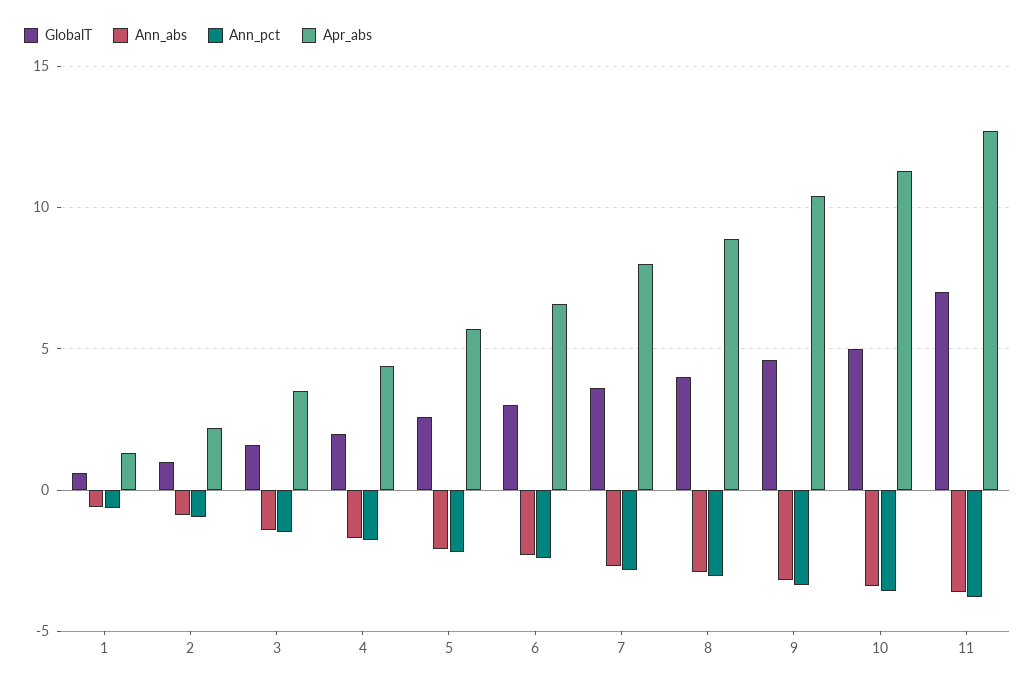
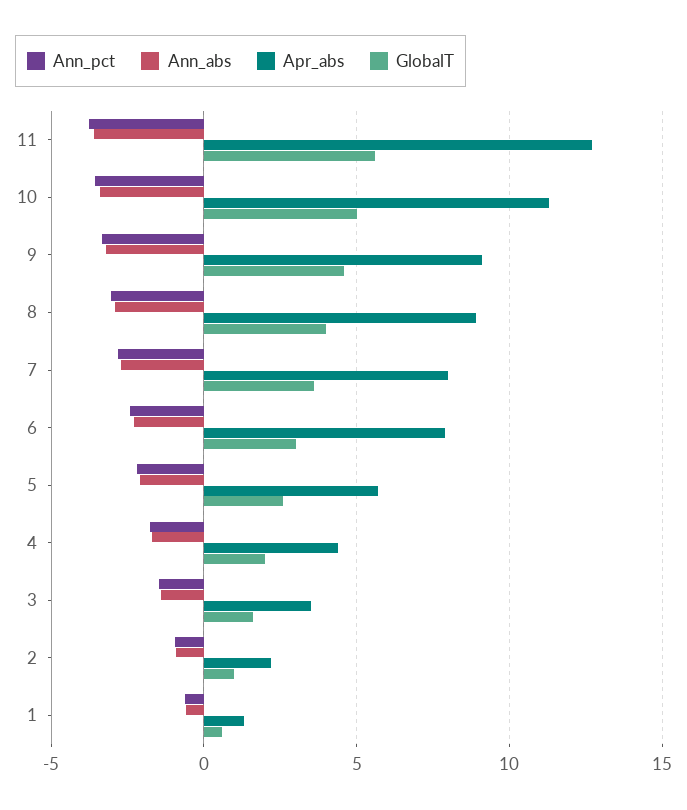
Apr_abs, 6: 6.5 -> 8
Apr_abs, 9: 10.5 -> 9
GlobalT, 11: 7 -> 5.5

